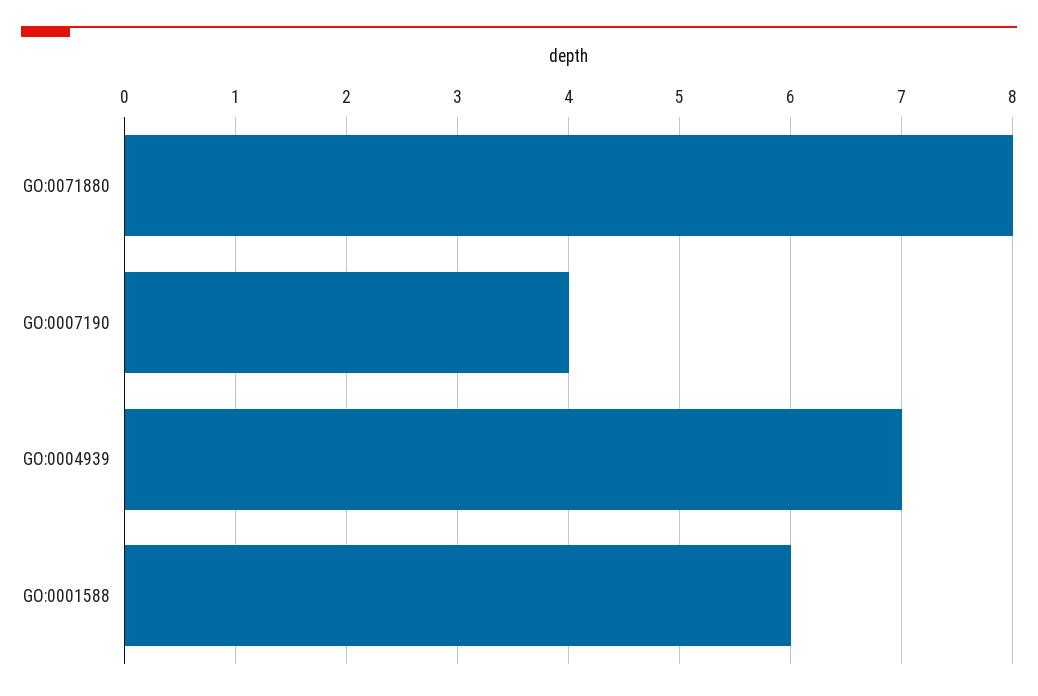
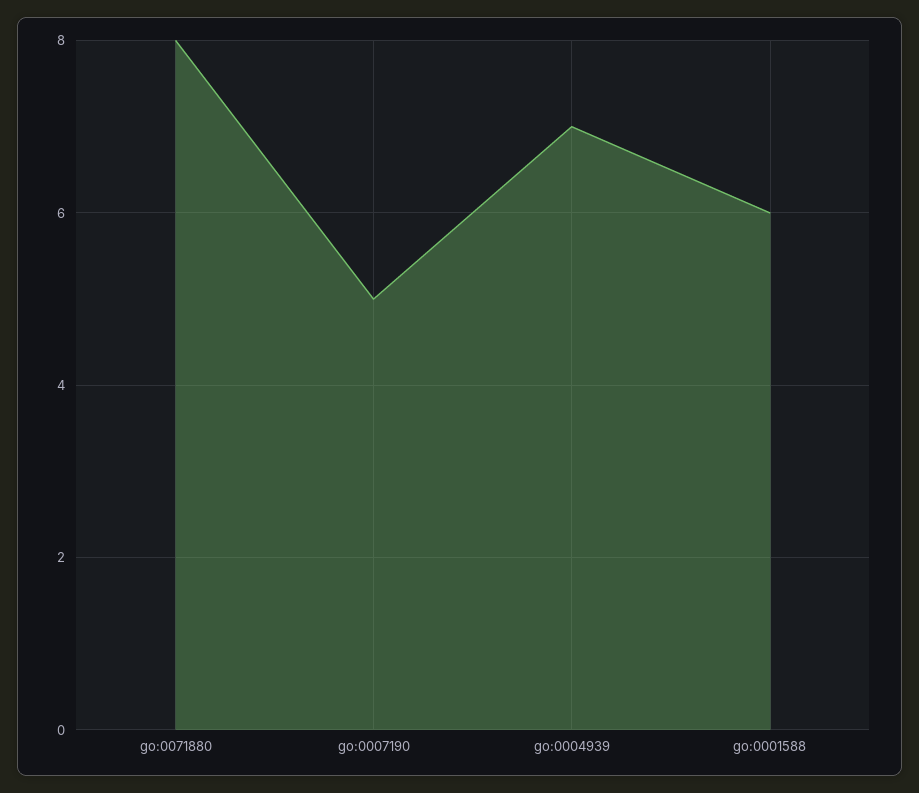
GO:0007190: 4 -> 5

